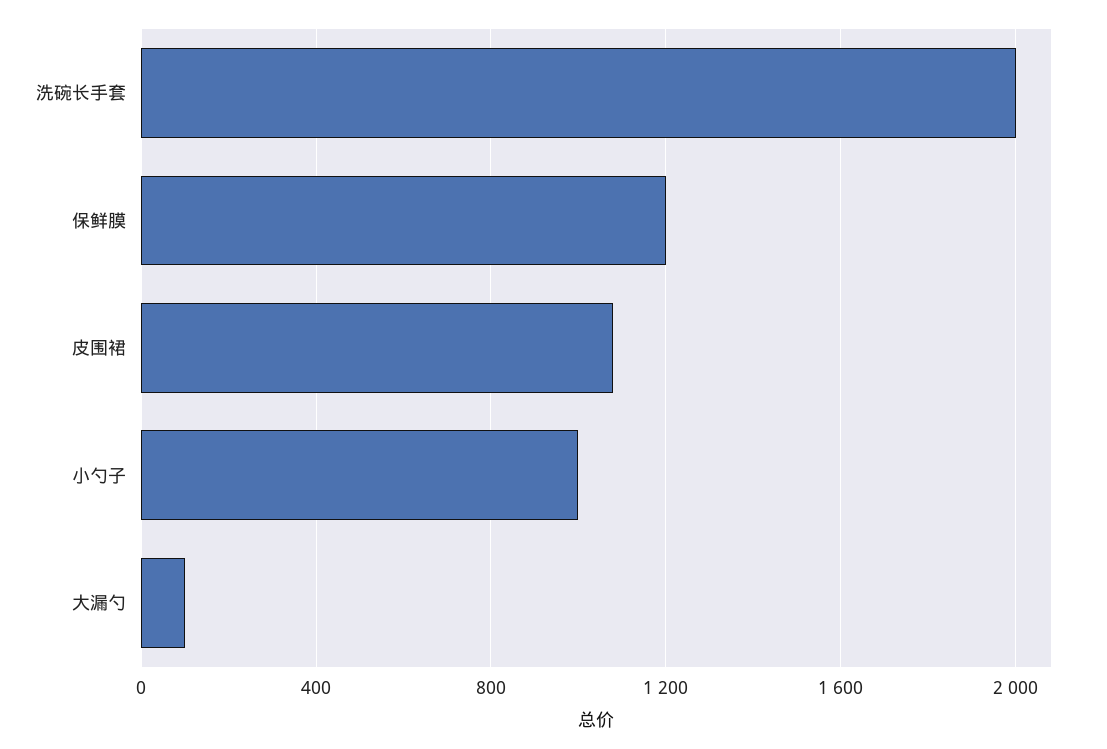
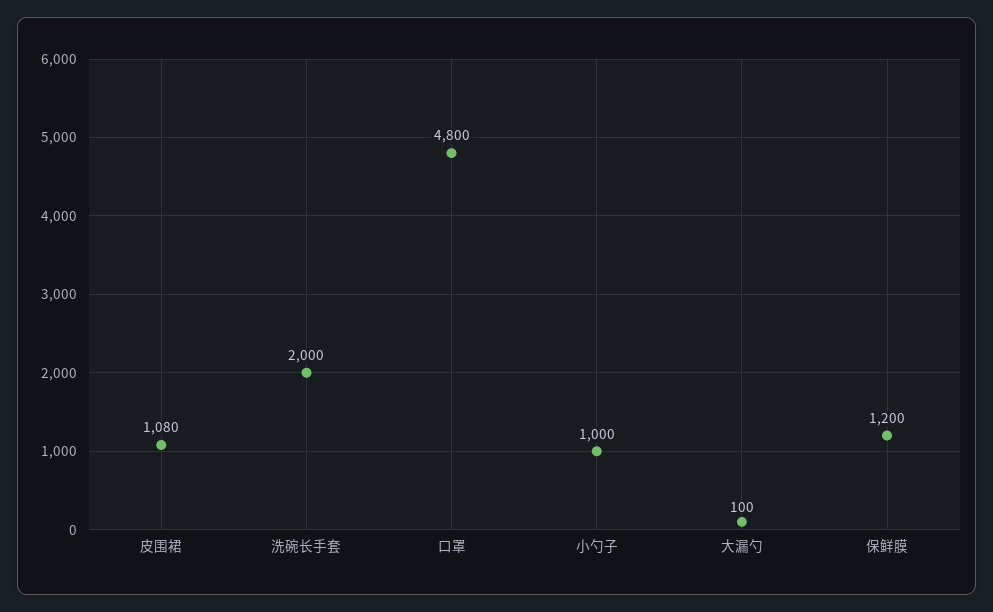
口罩: none -> 4800

